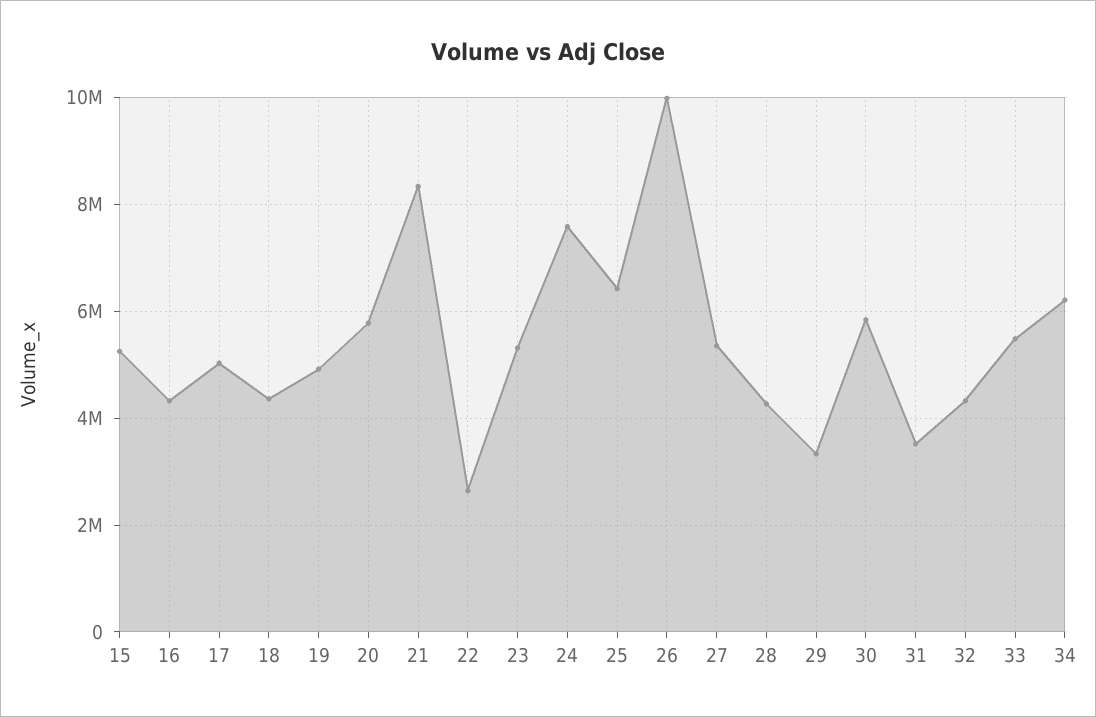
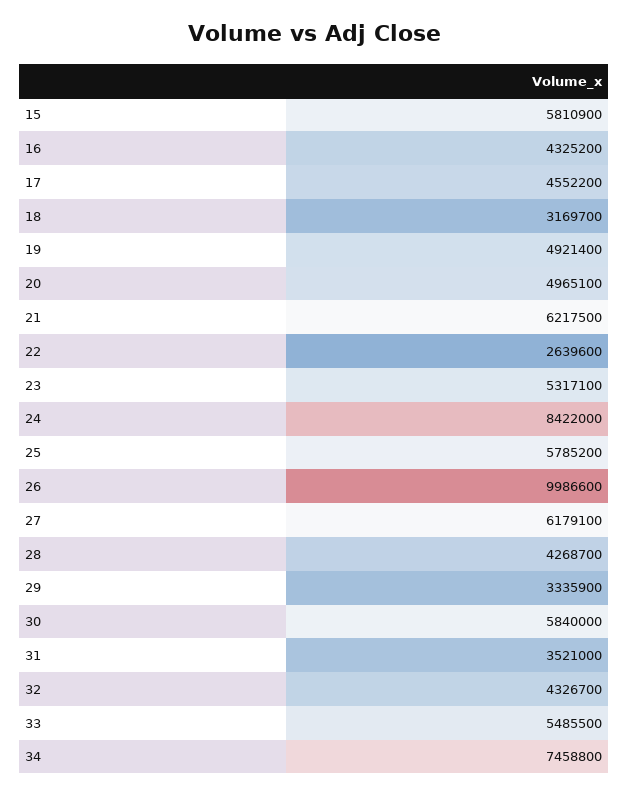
15: 5200000 -> 5810900
17: 5000000 -> 4552200
18: 4400000 -> 3169700
20: 5800000 -> 4965100
21: 8400000 -> 6217500
24: 7600000 -> 8422000
25: 6400000 -> 5785200
27: 5400000 -> 6179100
34: 6200000 -> 7458800

